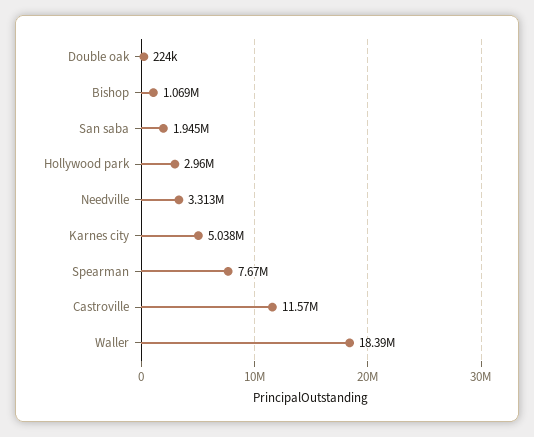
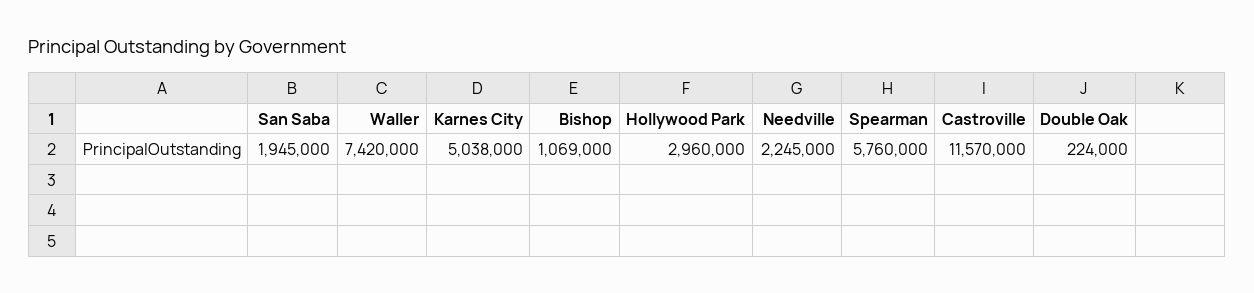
Needville: 3313000 -> 2245000
Spearman: 7670000 -> 5760000
Waller: 18390000 -> 7420000

